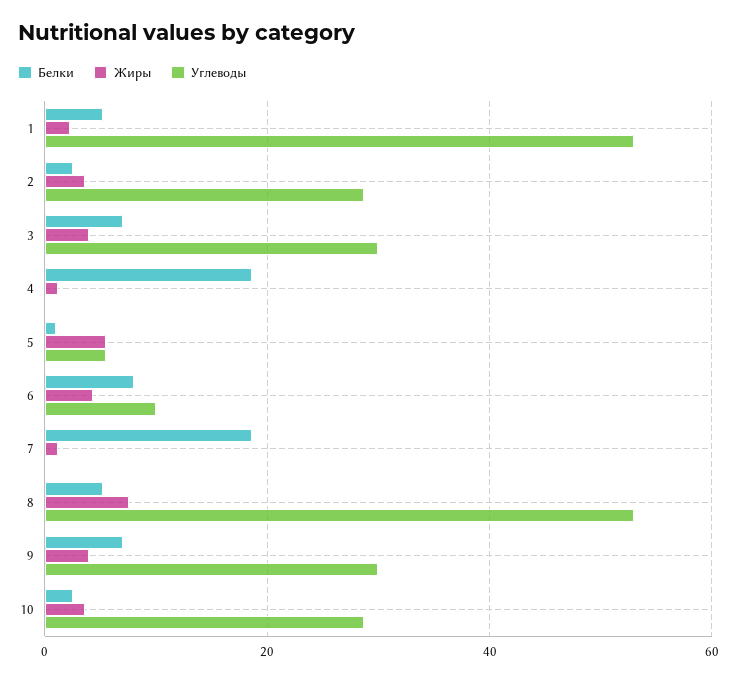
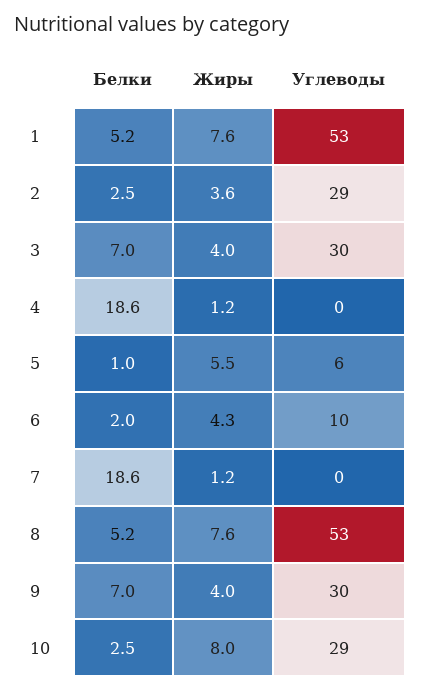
Жиры, 1: 2 -> 7.6
Белки, 6: 8 -> 2
Жиры, 10: 4 -> 8

